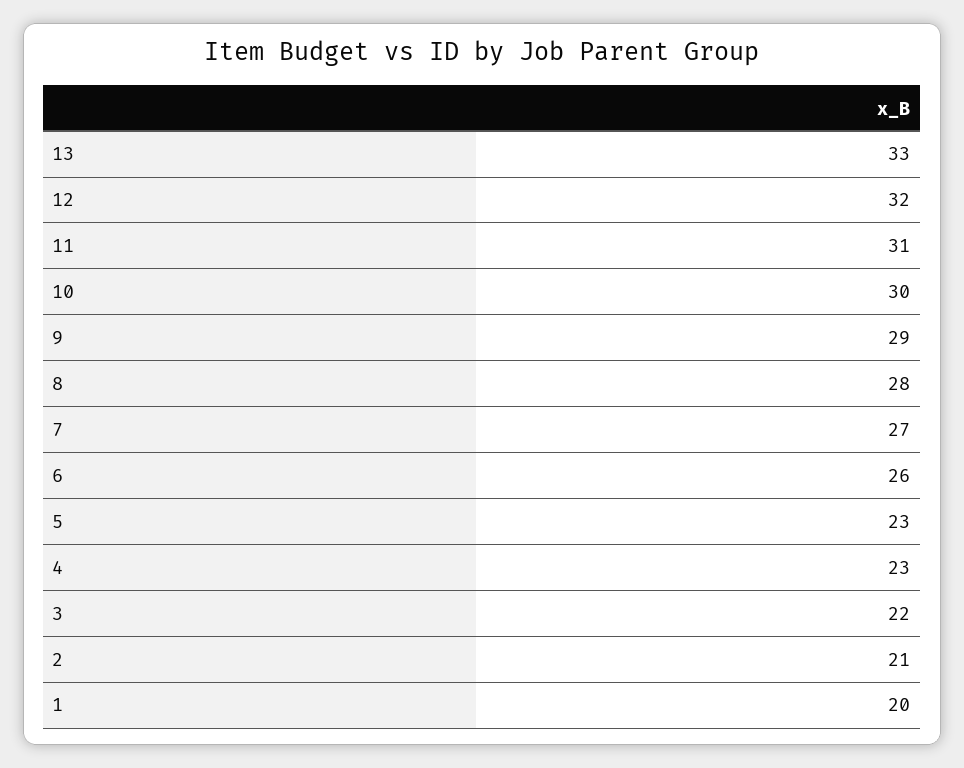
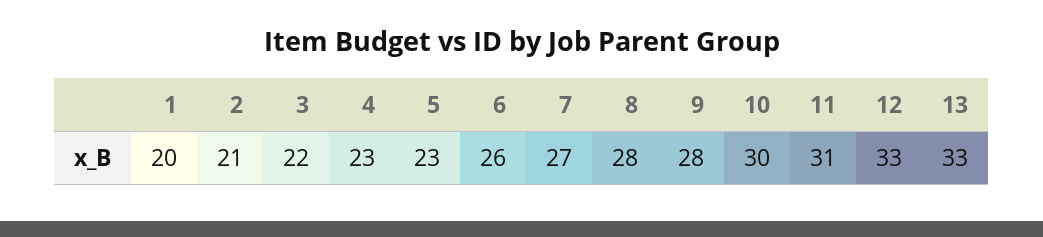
12: 32 -> 33
9: 29 -> 28

